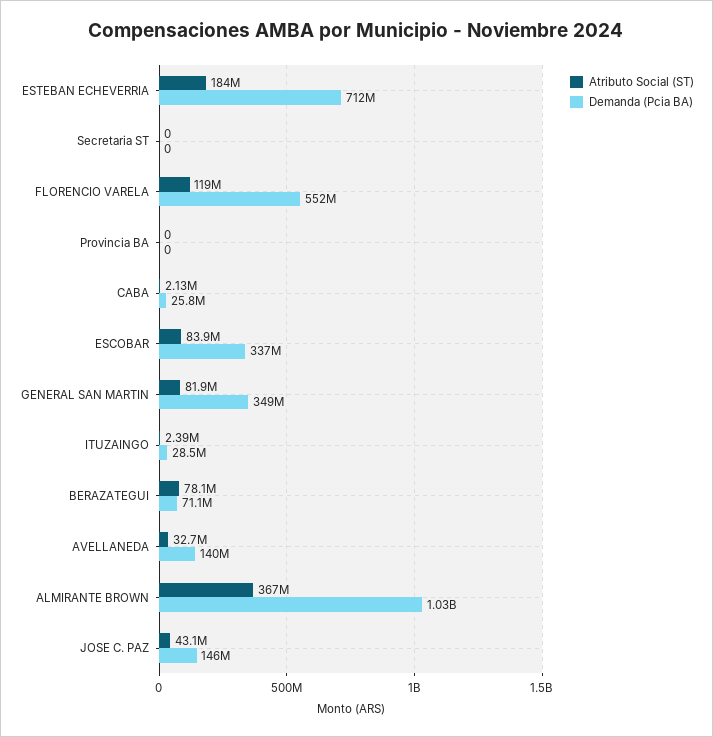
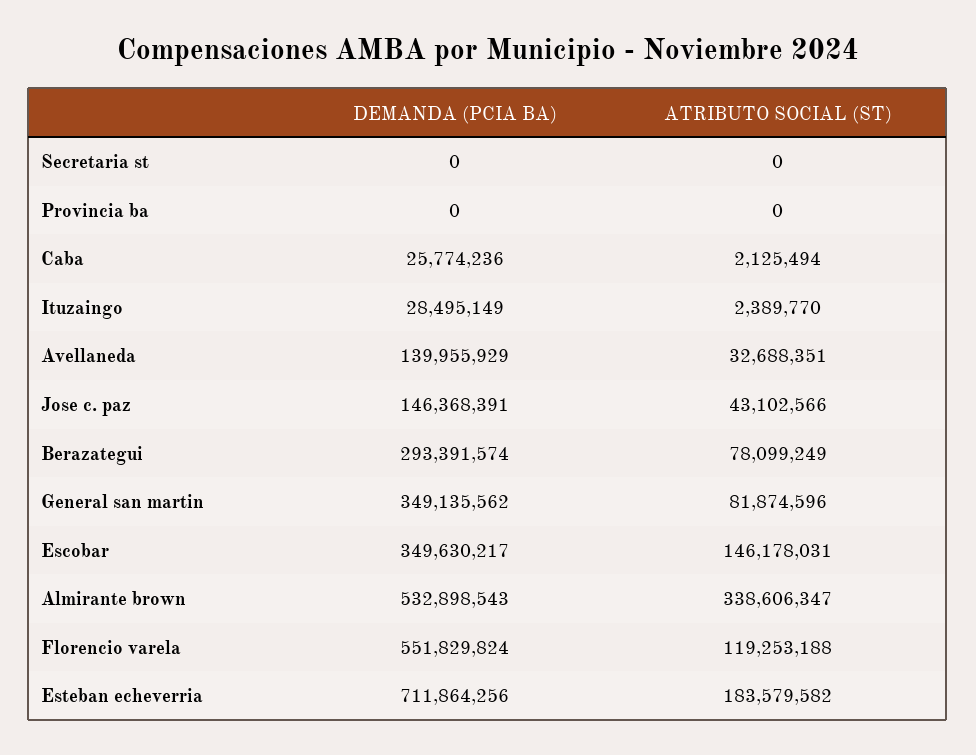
Atributo Social (ST), ESCOBAR: 83900000 -> 146178031
Demanda (Pcia BA), ESCOBAR: 337000000 -> 349630217
Demanda (Pcia BA), BERAZATEGUI: 71100000 -> 293391574
Atributo Social (ST), ALMIRANTE BROWN: 367000000 -> 338606347
Demanda (Pcia BA), ALMIRANTE BROWN: 1030000000 -> 532898543

